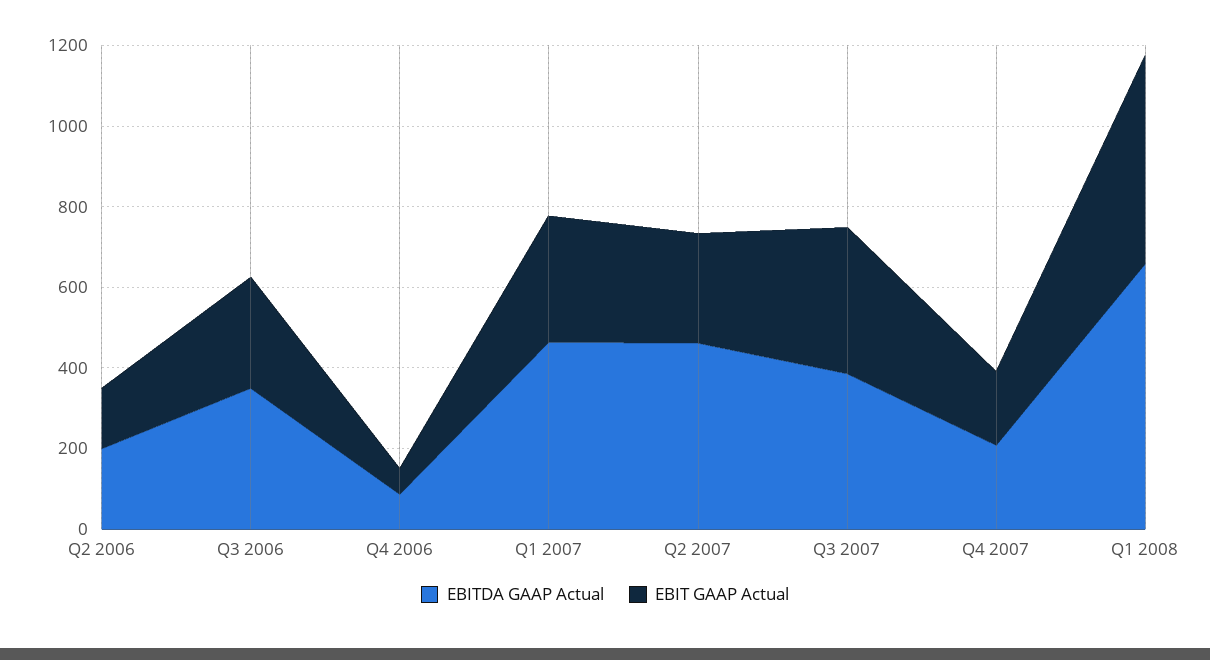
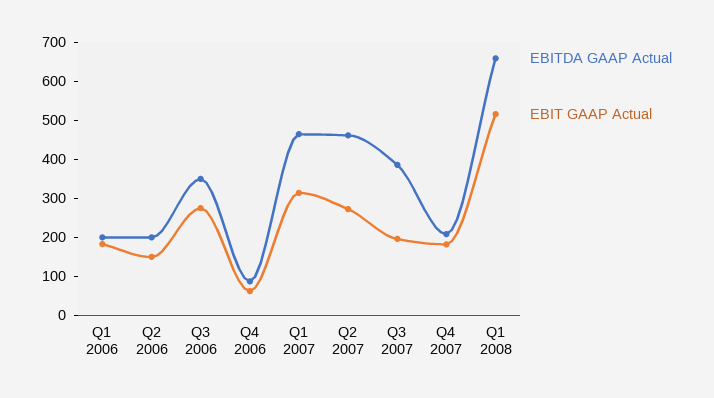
EBIT GAAP Actual, Q3 2007: 350 -> 200
EBITDA GAAP Actual, Q1 2006: none -> 200
EBIT GAAP Actual, Q1 2006: none -> 175

